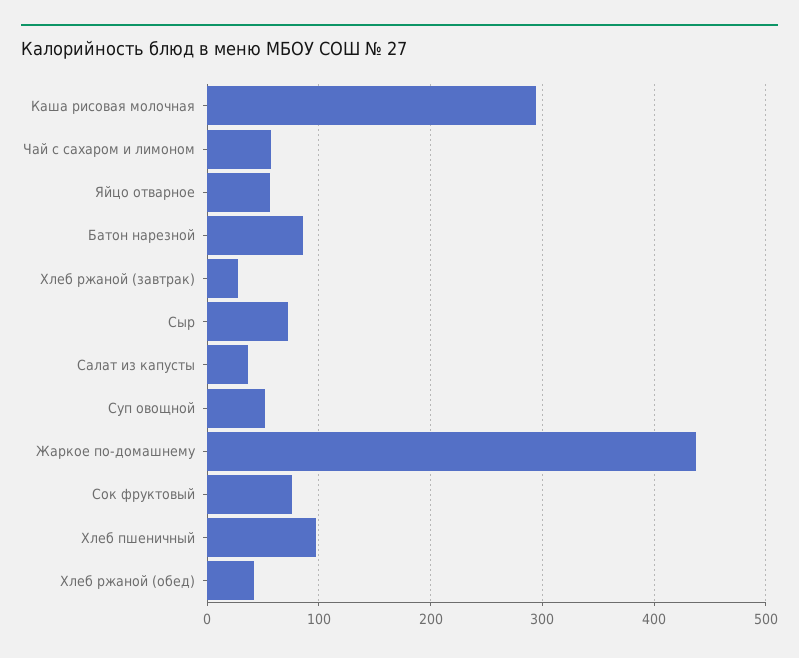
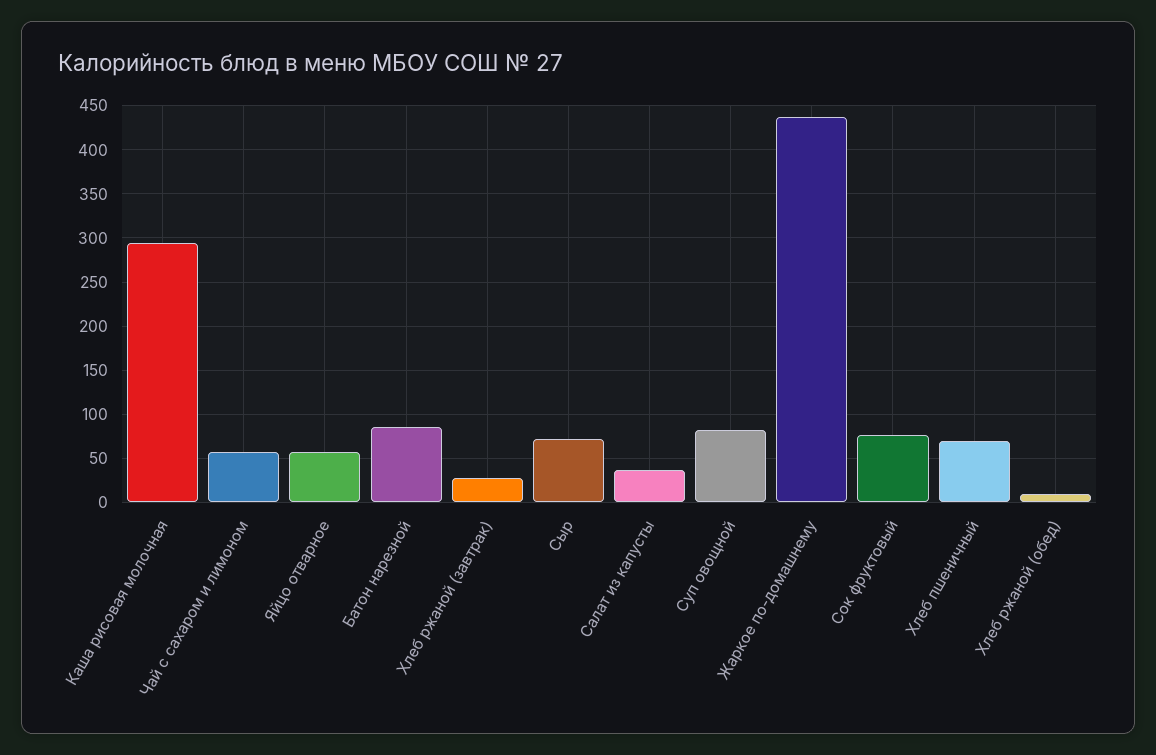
Суп овощной: 50 -> 80
Хлеб пшеничный: 100 -> 70
Хлеб ржаной (обед): 40 -> 10

